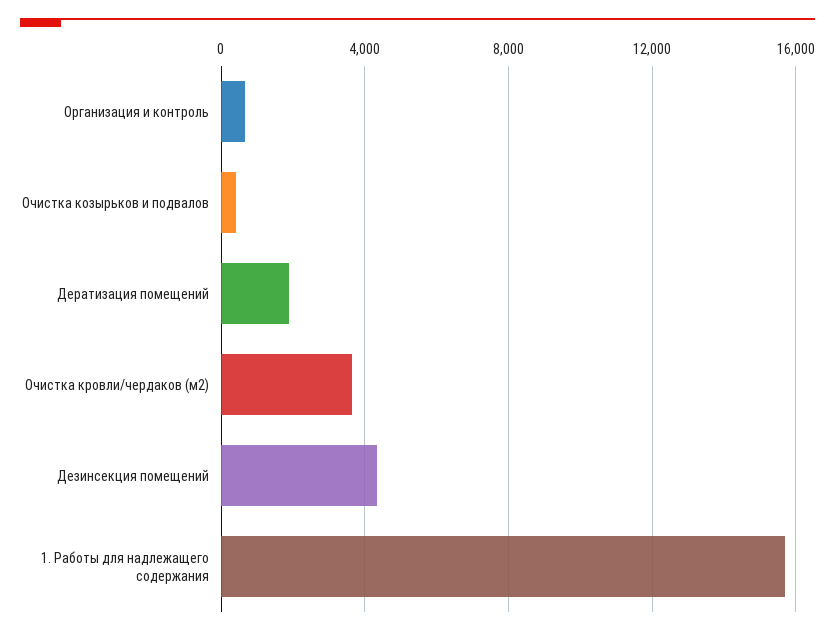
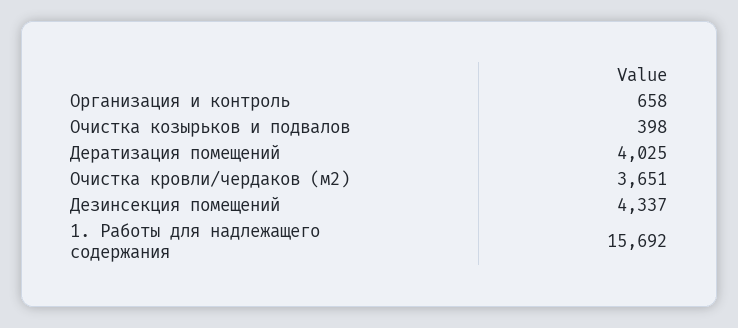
Дератизация помещений: 2000 -> 4025

